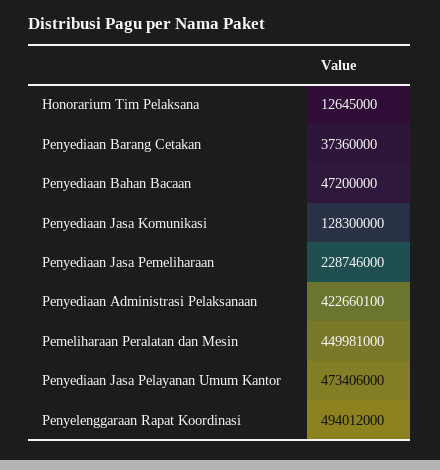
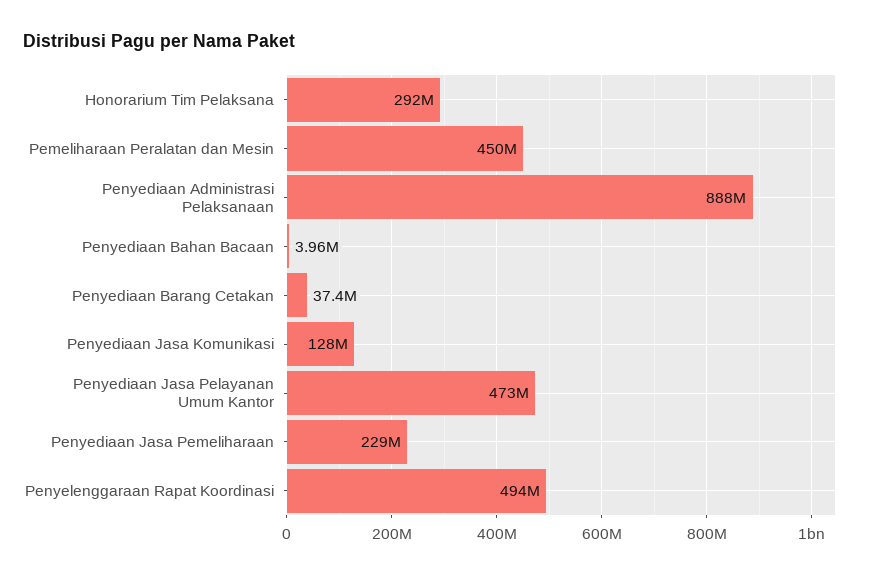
Honorarium Tim Pelaksana: 12645000 -> 292000000
Penyediaan Bahan Bacaan: 47200000 -> 3960000
Penyediaan Administrasi Pelaksanaan: 422660100 -> 888000000

